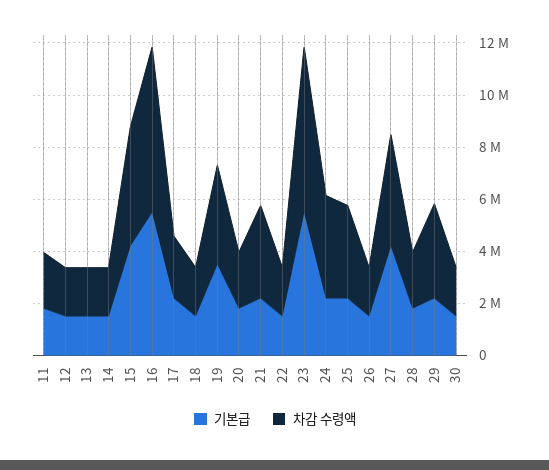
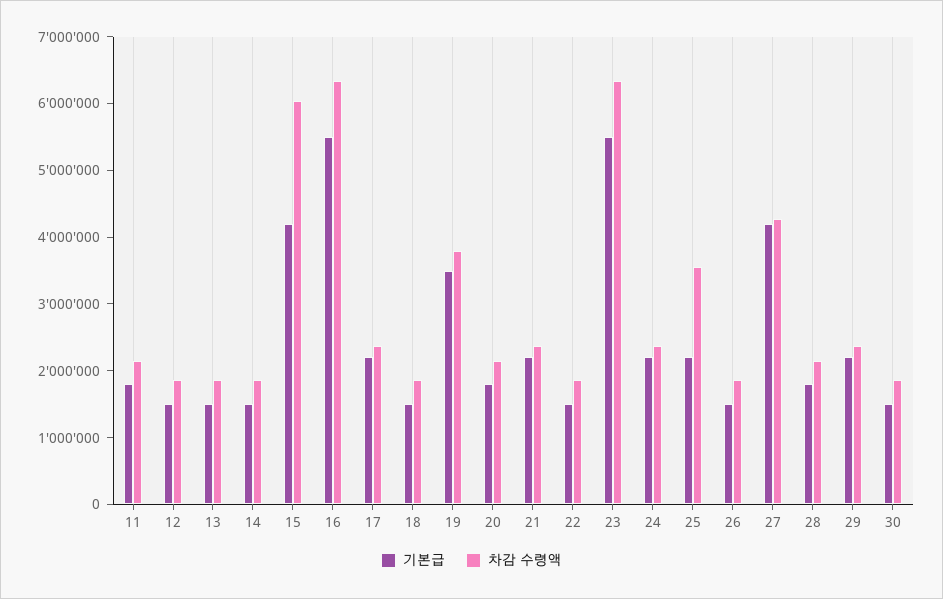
차감 수령액, 15: 4500000 -> 6000000
차감 수령액, 21: 3500000 -> 2400000
차감 수령액, 24: 4000000 -> 2400000
차감 수령액, 29: 3500000 -> 2400000

